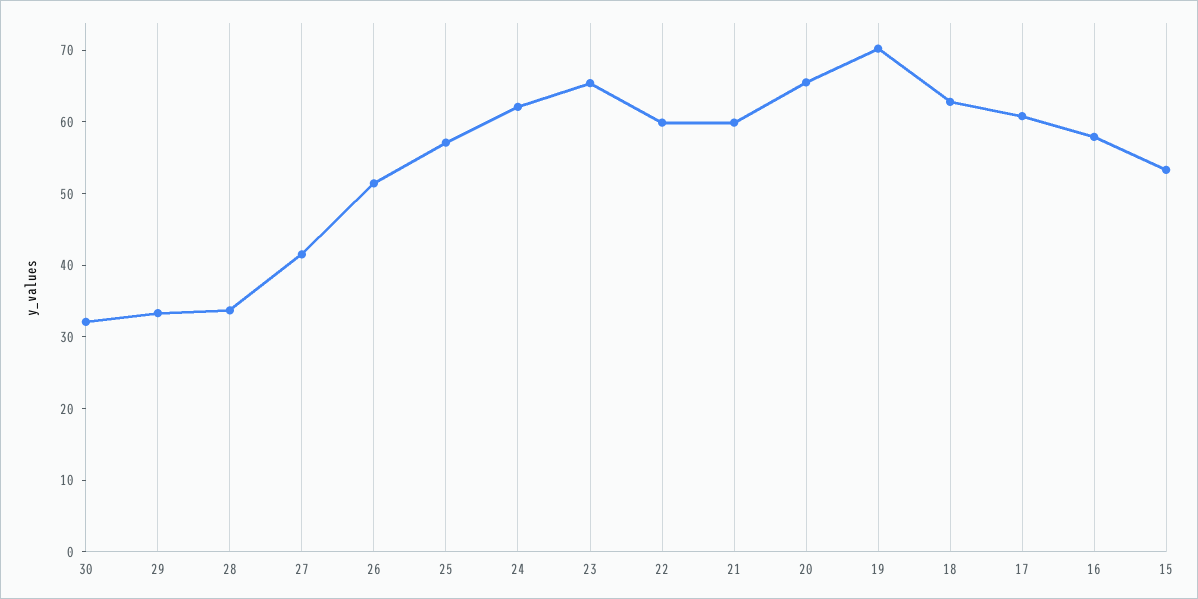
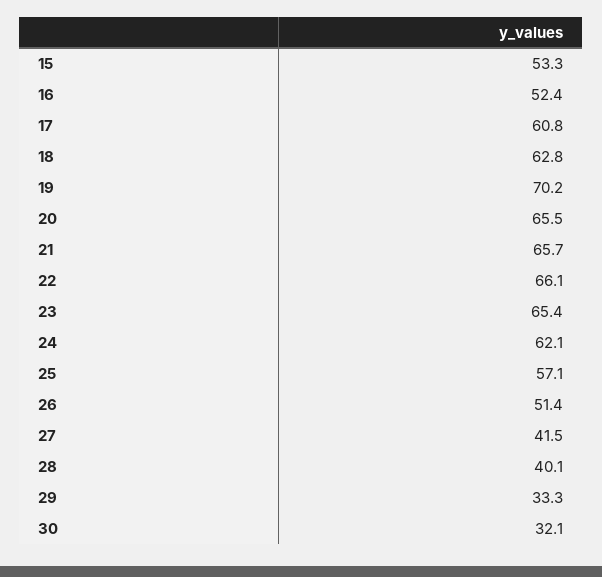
28: 34 -> 40.1
22: 60 -> 66.1
21: 60 -> 65.7
16: 58 -> 52.4

